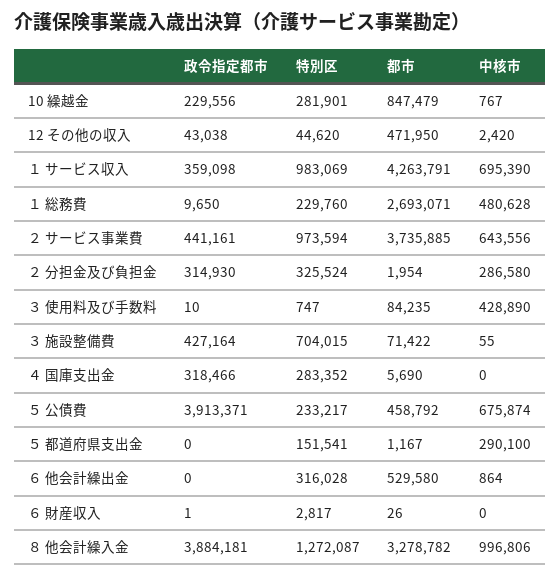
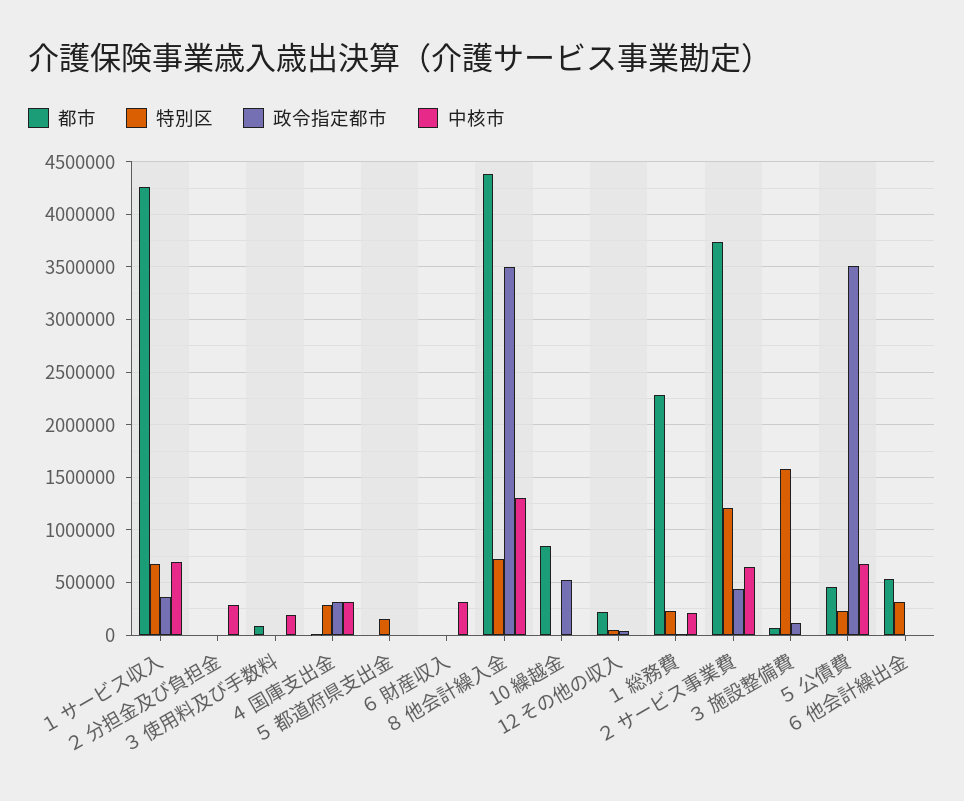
政令指定都市, 10 繰越金: 229556 -> 500000
特別区, 10 繰越金: 281901 -> 0
都市, 12 その他の収入: 471950 -> 200000
特別区, １ サービス収入: 983069 -> 700000
都市, １ 総務費: 2693071 -> 2300000
中核市, １ 総務費: 480628 -> 200000
特別区, ２ サービス事業費: 973594 -> 1200000
政令指定都市, ２ 分担金及び負担金: 314930 -> 0
特別区, ２ 分担金及び負担金: 325524 -> 0
中核市, ３ 使用料及び手数料: 428890 -> 200000
政令指定都市, ３ 施設整備費: 427164 -> 100000
特別区, ３ 施設整備費: 704015 -> 1600000
中核市, ４ 国庫支出金: 0 -> 300000
政令指定都市, ５ 公債費: 3913371 -> 3500000
中核市, ５ 都道府県支出金: 290100 -> 0
中核市, ６ 財産収入: 0 -> 300000
政令指定都市, ８ 他会計繰入金: 3884181 -> 3500000
特別区, ８ 他会計繰入金: 1272087 -> 700000
都市, ８ 他会計繰入金: 3278782 -> 4400000
中核市, ８ 他会計繰入金: 996806 -> 1300000

